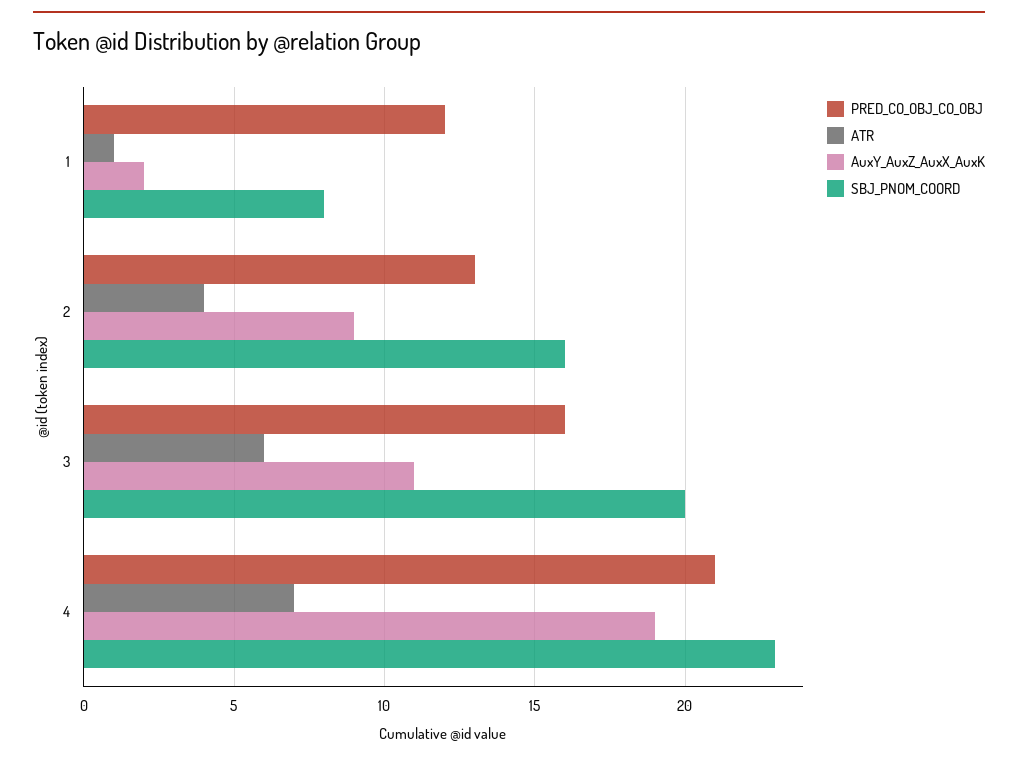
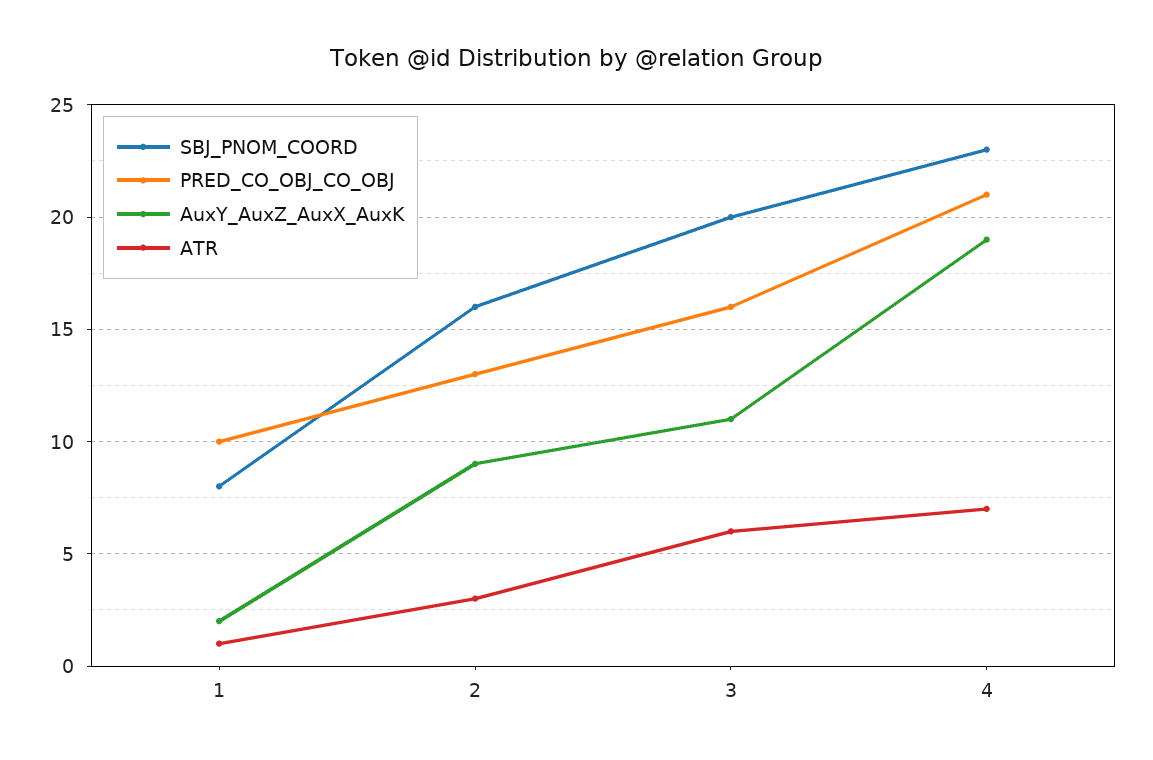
PRED_CO_OBJ_CO_OBJ, 1: 12 -> 10
ATR, 2: 4 -> 3

